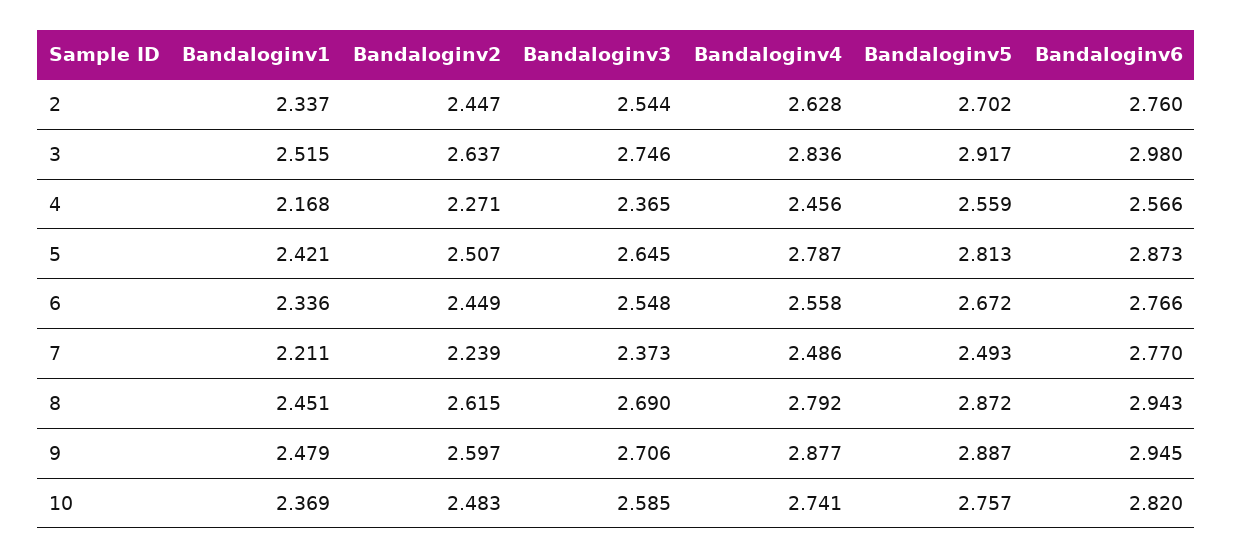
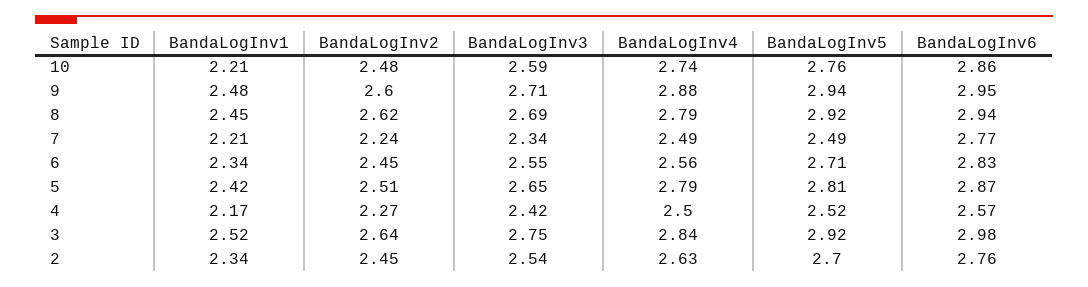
Bandaloginv3, 4: 2.365 -> 2.42
Bandaloginv4, 4: 2.456 -> 2.5
Bandaloginv5, 4: 2.559 -> 2.52
Bandaloginv5, 6: 2.672 -> 2.71
Bandaloginv6, 6: 2.766 -> 2.83
Bandaloginv3, 7: 2.373 -> 2.34
Bandaloginv5, 8: 2.872 -> 2.92
Bandaloginv5, 9: 2.887 -> 2.94
Bandaloginv1, 10: 2.369 -> 2.21
Bandaloginv6, 10: 2.82 -> 2.86

